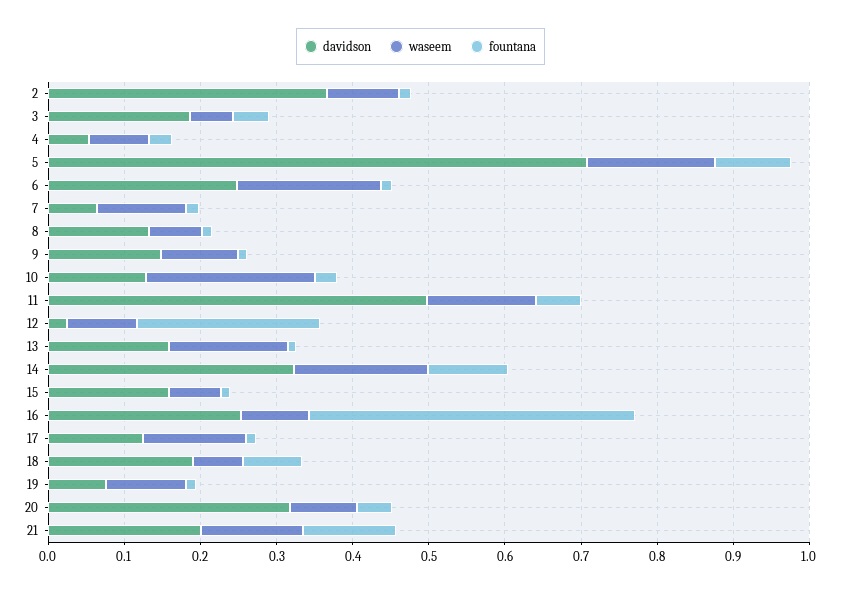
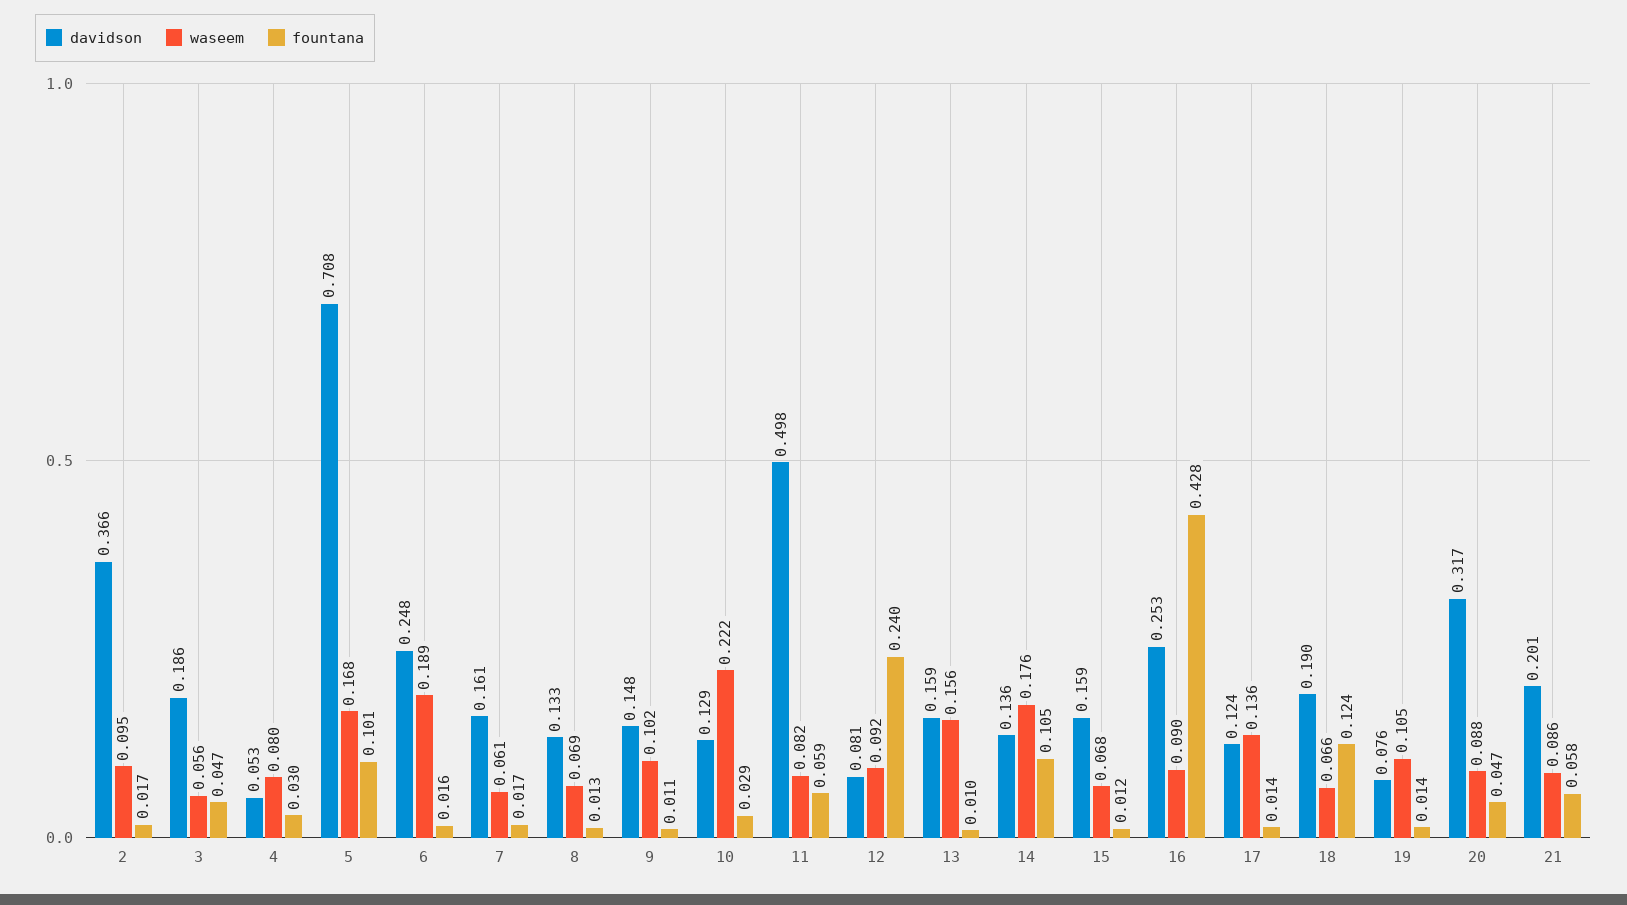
davidson, 7: 0.06 -> 0.161
waseem, 7: 0.12 -> 0.061
waseem, 11: 0.14 -> 0.082
davidson, 12: 0.02 -> 0.081
davidson, 14: 0.32 -> 0.136
fountana, 18: 0.08 -> 0.124
waseem, 21: 0.14 -> 0.086
fountana, 21: 0.12 -> 0.058

